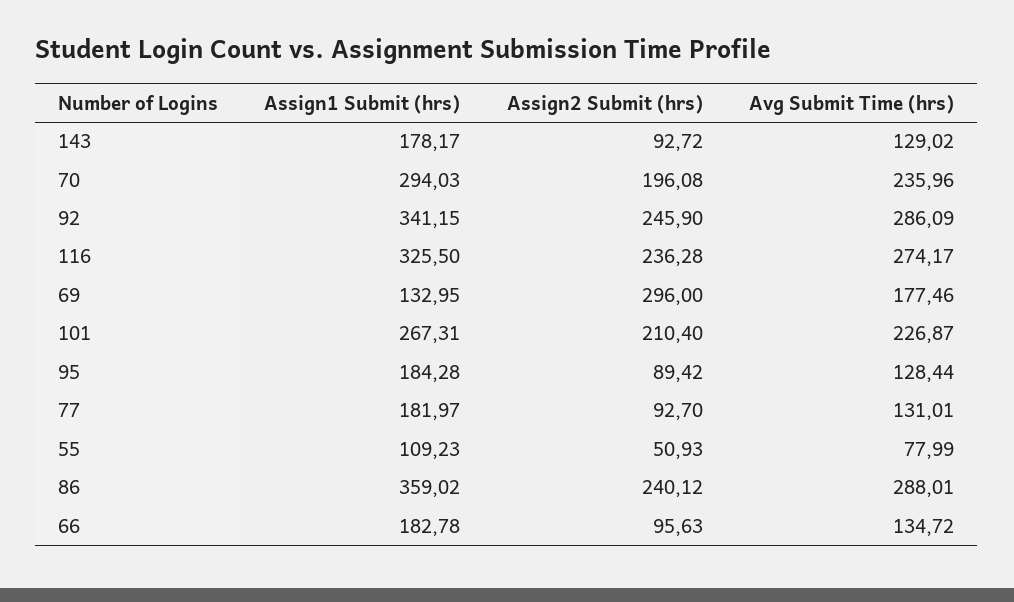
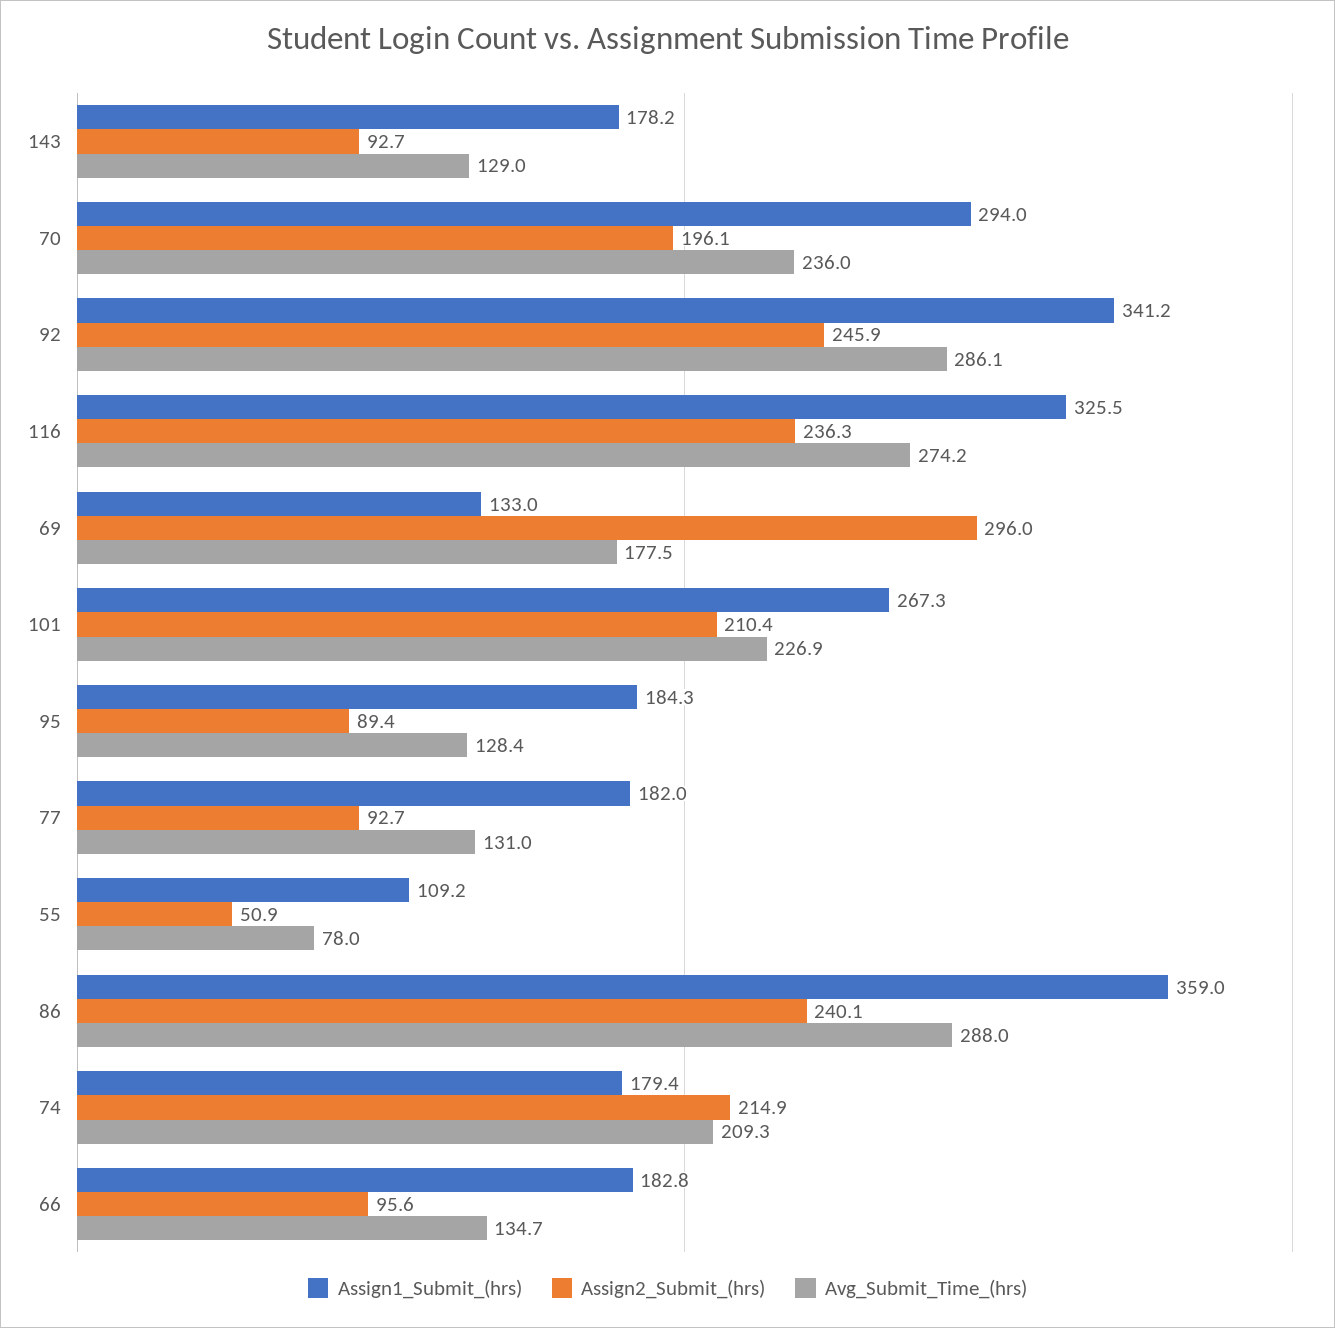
Assign1 Submit (hrs), 74: none -> 179.4
Assign2 Submit (hrs), 74: none -> 214.9
Avg Submit Time (hrs), 74: none -> 209.3

